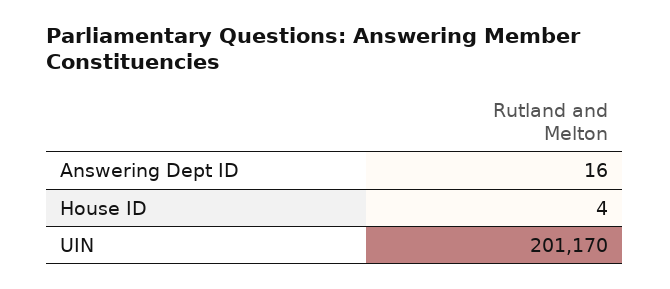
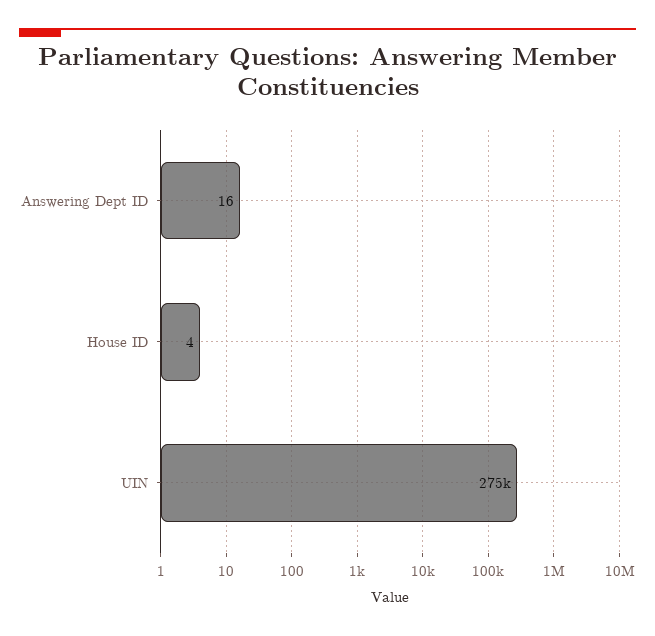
UIN: 201170 -> 275000

